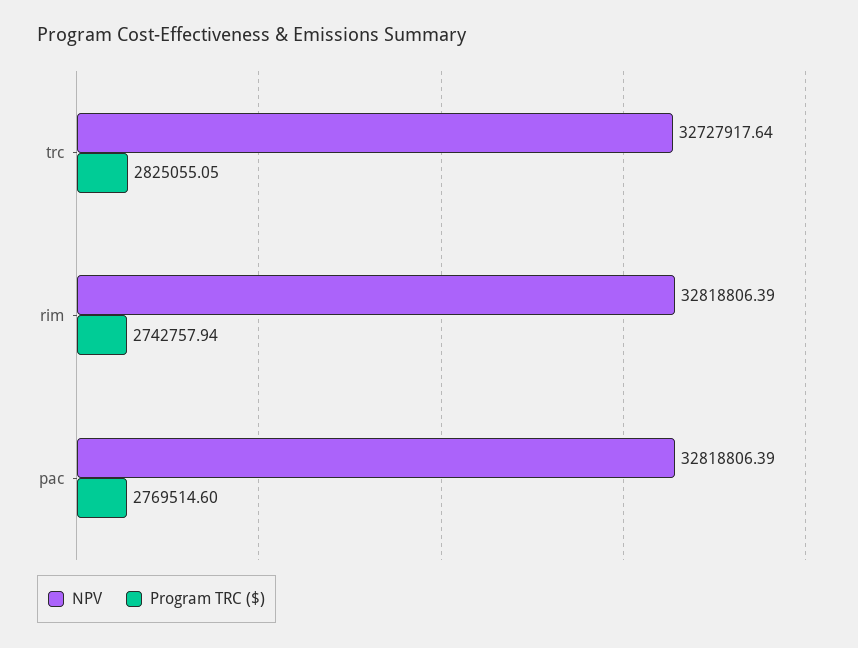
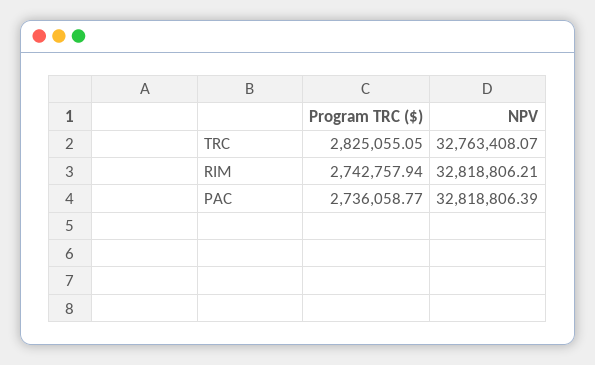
NPV, trc: 32727917.64 -> 32763408.07
NPV, rim: 32818806.39 -> 32818806.21
Program TRC ($), pac: 2769514.6 -> 2736058.77

